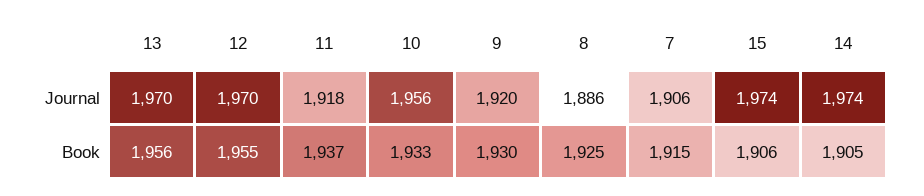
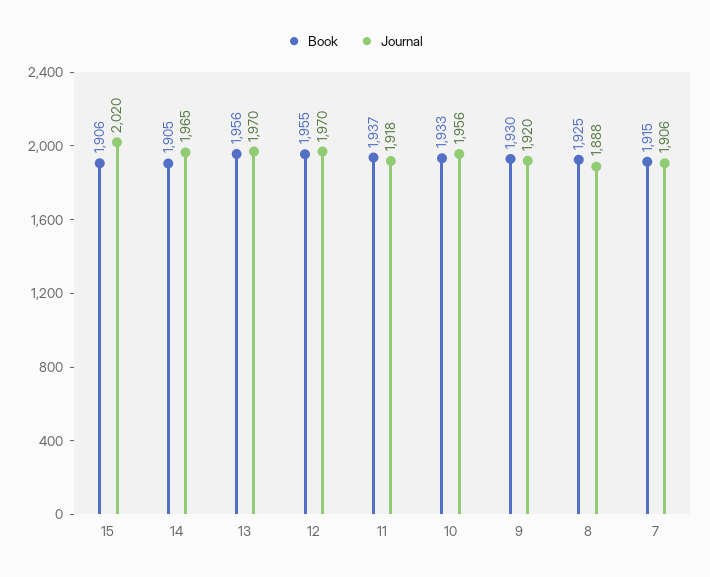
Journal, 8: 1886 -> 1888
Journal, 15: 1974 -> 2020
Journal, 14: 1974 -> 1965

